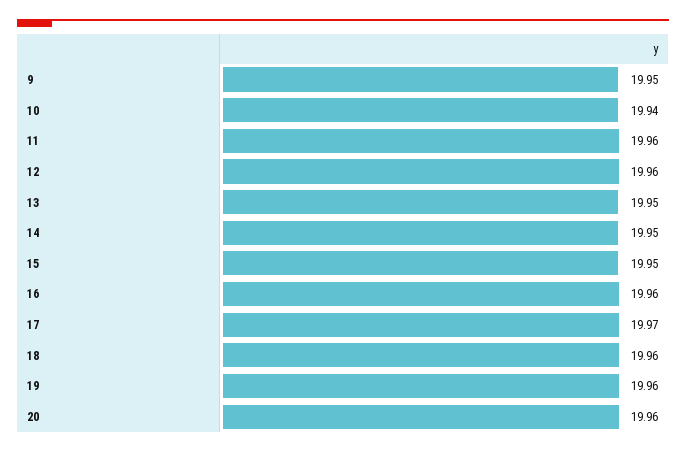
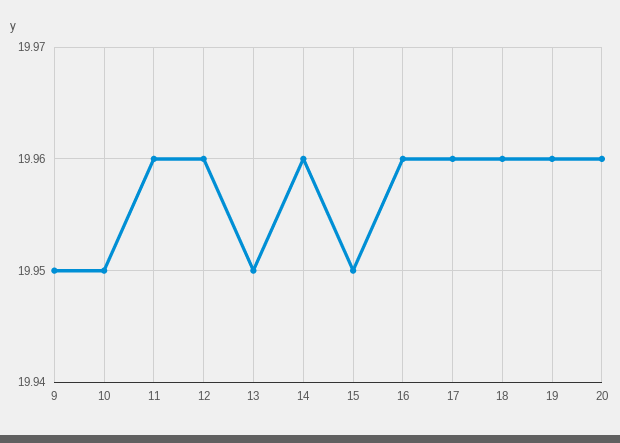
10: 19.94 -> 19.95
14: 19.95 -> 19.96
17: 19.97 -> 19.96

